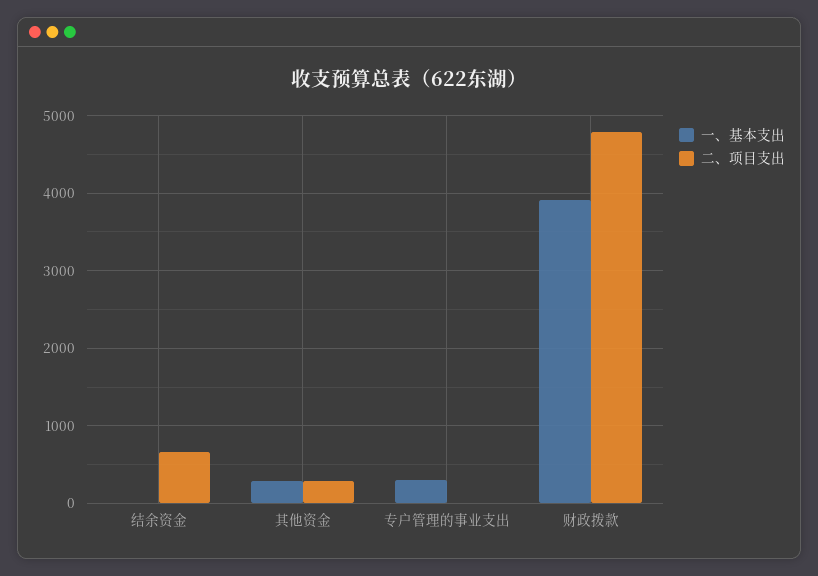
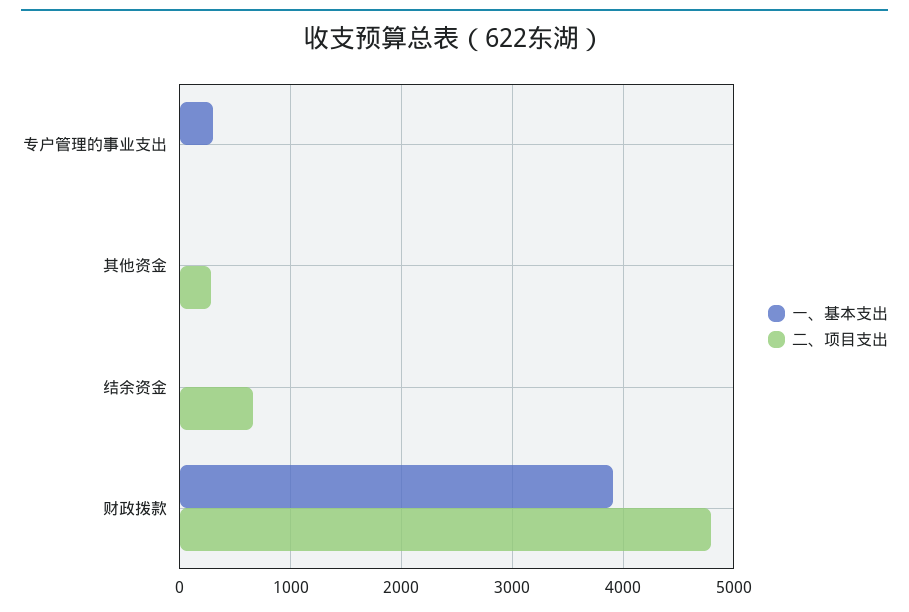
一、基本支出, 其他资金: 300 -> 0

